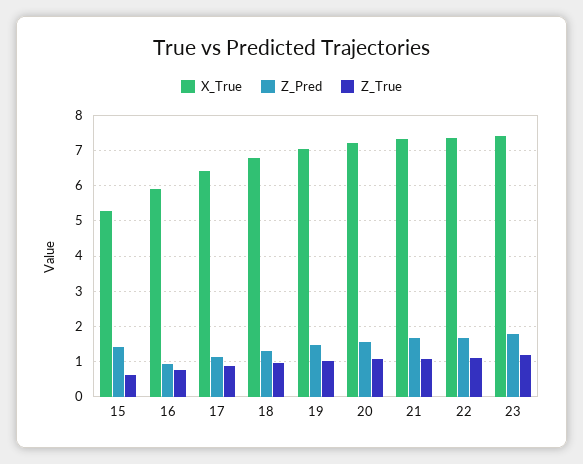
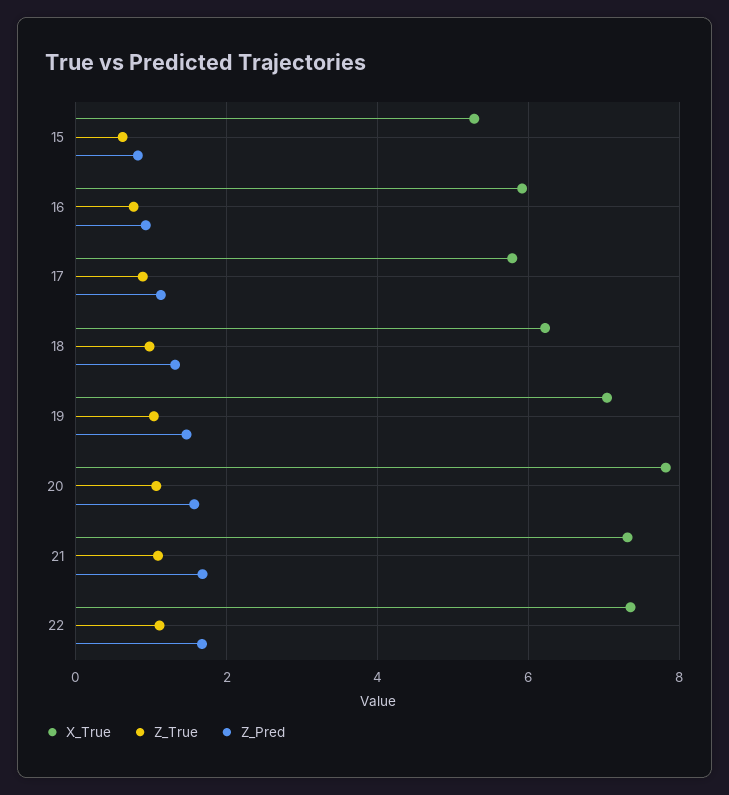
Z_Pred, 15: 1.4 -> 0.8
X_True, 17: 6.4 -> 5.8
X_True, 18: 6.8 -> 6.2
X_True, 20: 7.2 -> 7.8
X_True, 23: 7.4 -> none
Z_Pred, 23: 1.8 -> none
Z_True, 23: 1.2 -> none

